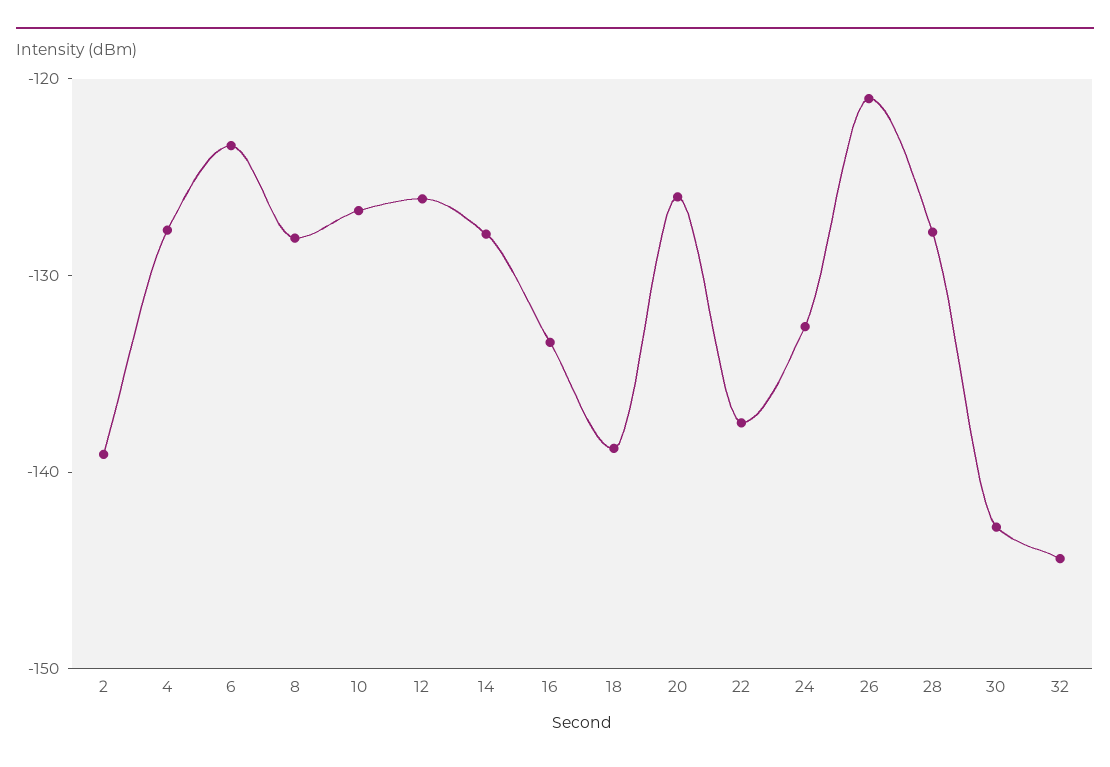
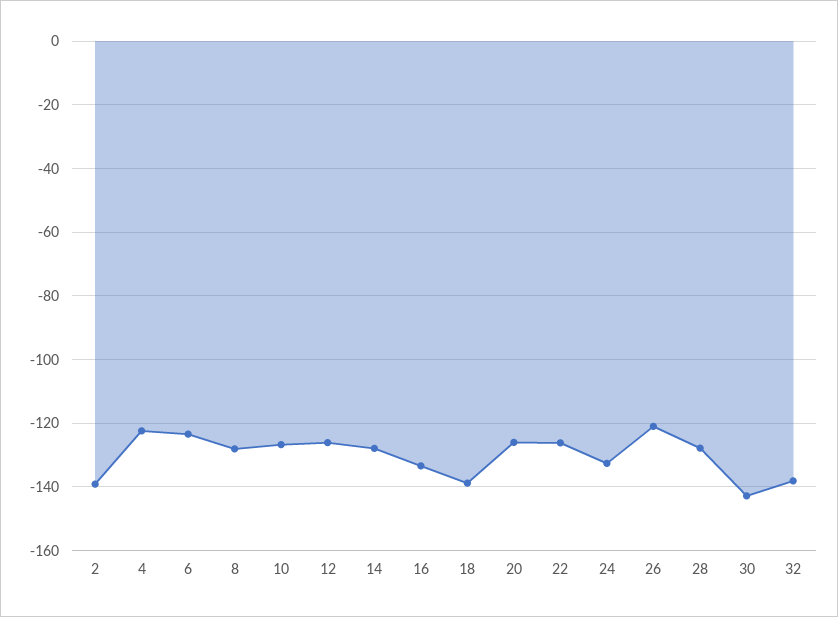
4: -128 -> -122
22: -138 -> -126
32: -144 -> -138

